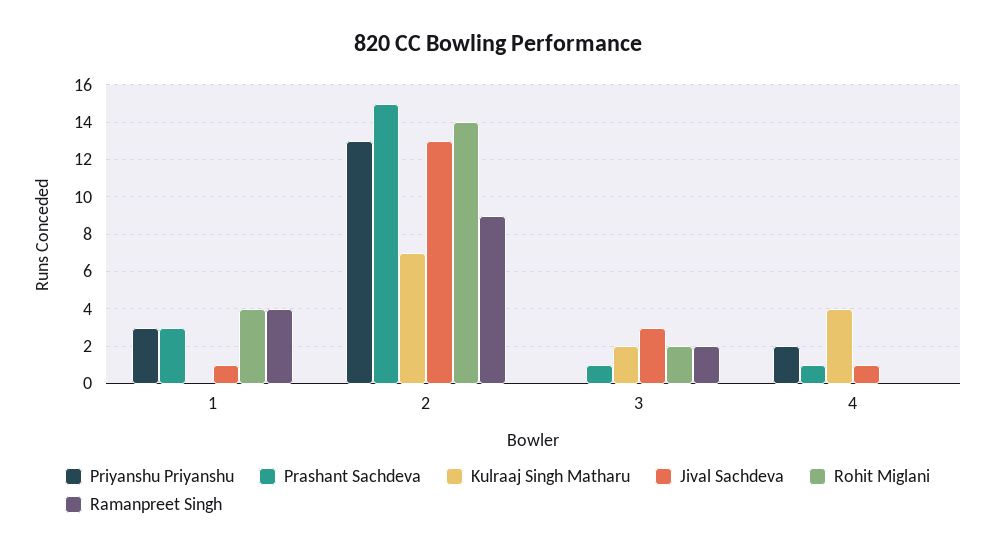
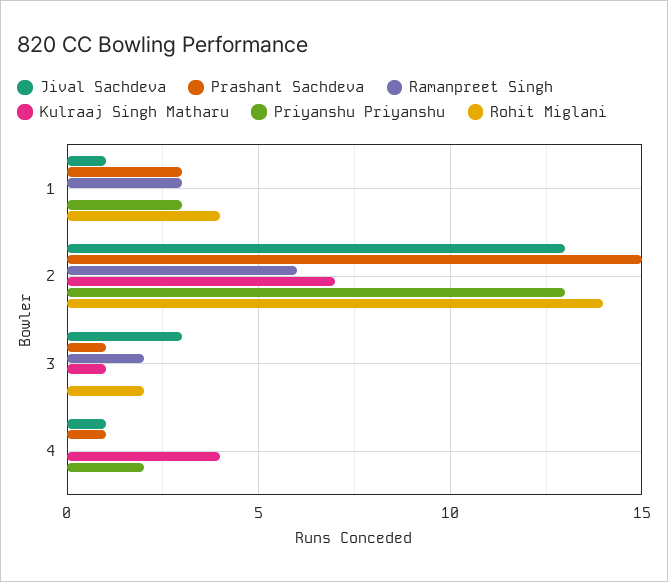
Ramanpreet Singh, 1: 4 -> 3
Ramanpreet Singh, 2: 9 -> 6
Kulraaj Singh Matharu, 3: 2 -> 1

